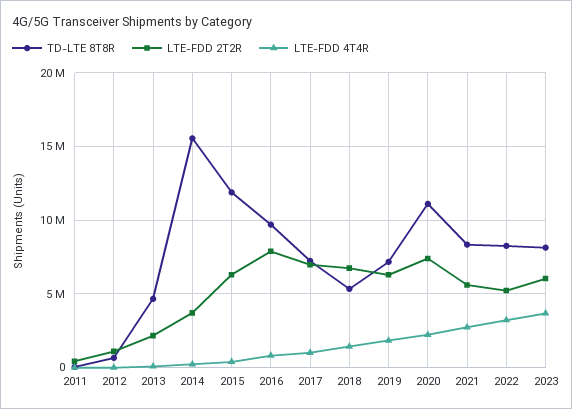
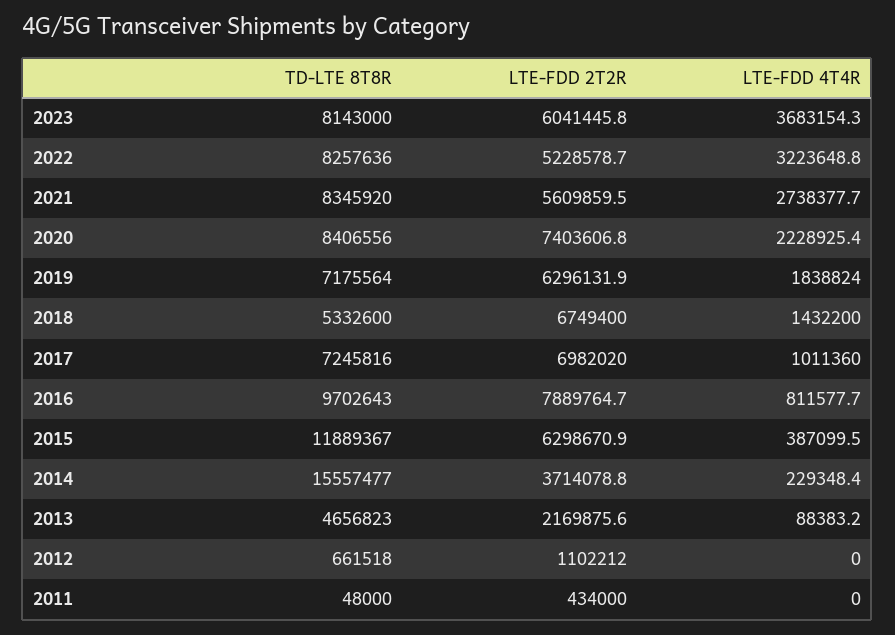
TD-LTE 8T8R, 2020: 11000000 -> 8406556

